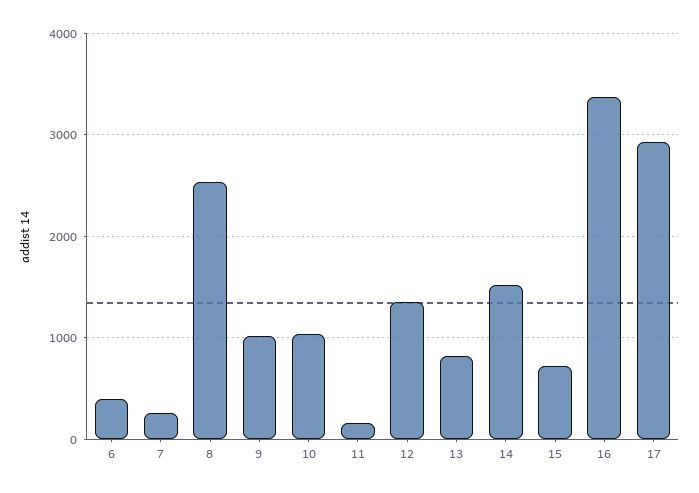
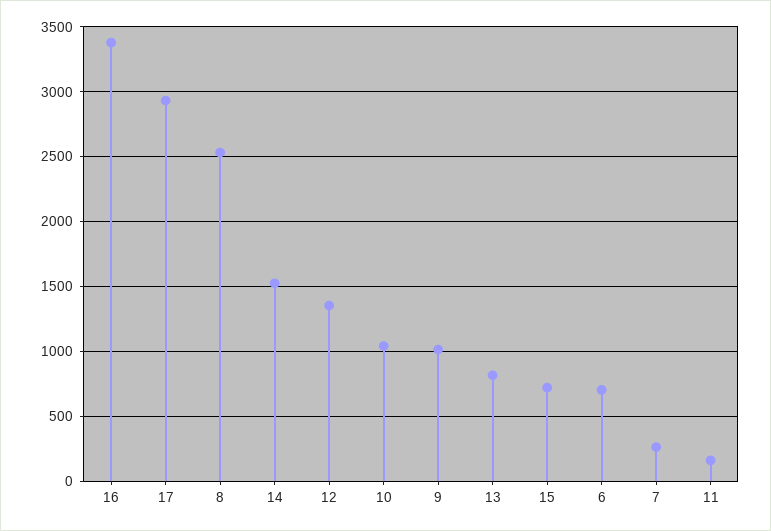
6: 400 -> 700

